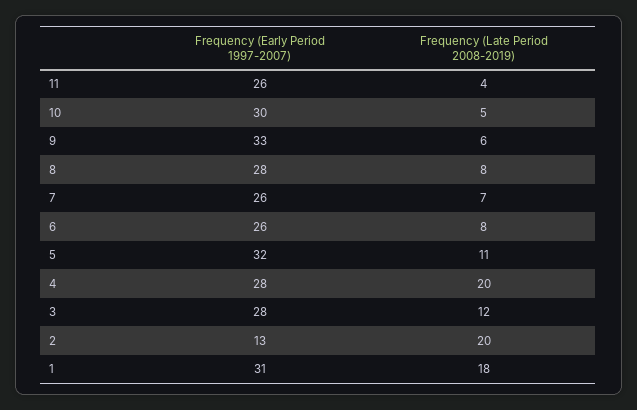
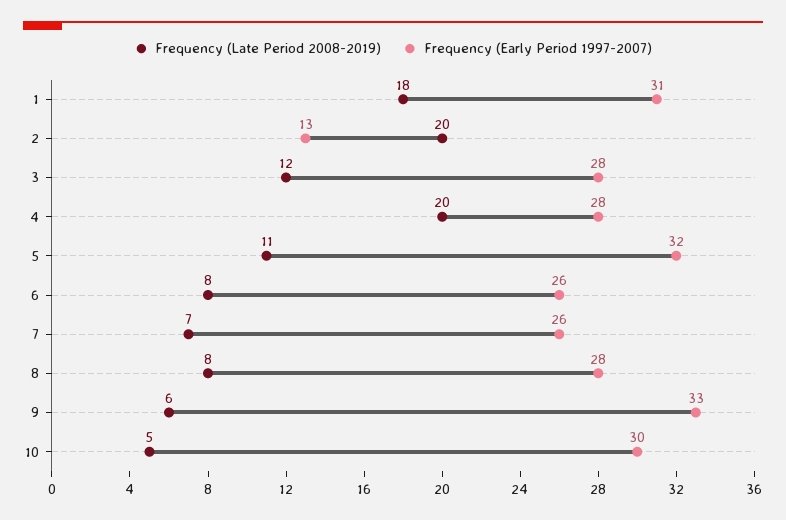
Frequency (Early Period 1997-2007), 11: 26 -> none
Frequency (Late Period 2008-2019), 11: 4 -> none

